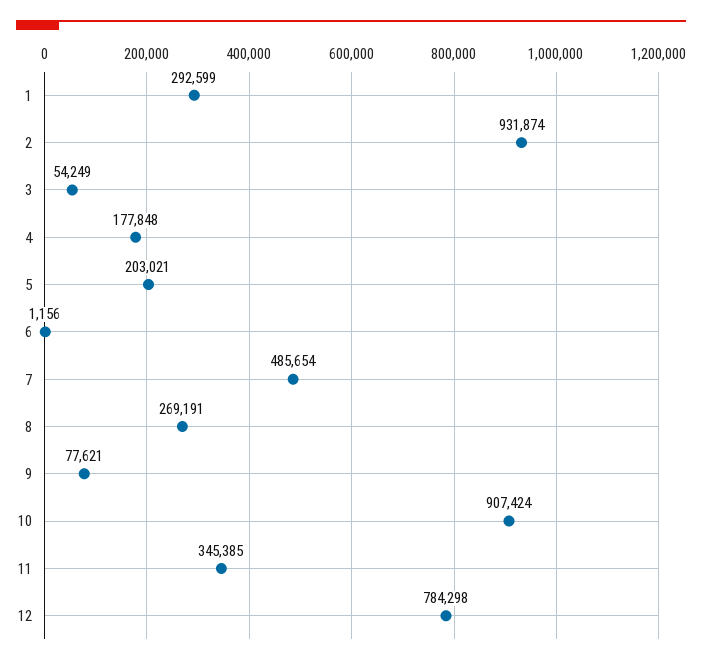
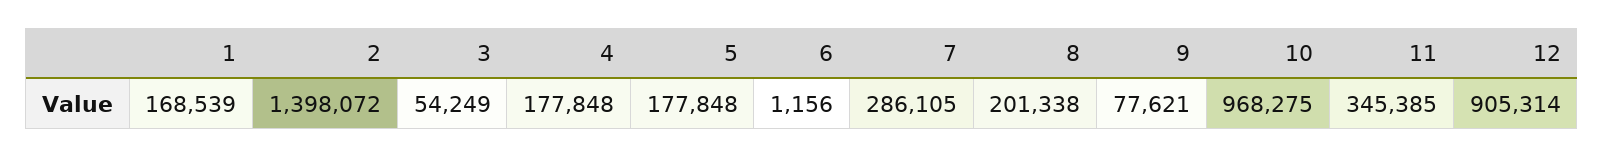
1: 292599 -> 168539
2: 931874 -> 1398072
5: 203021 -> 177848
7: 485654 -> 286105
8: 269191 -> 201338
10: 907424 -> 968275
12: 784298 -> 905314

